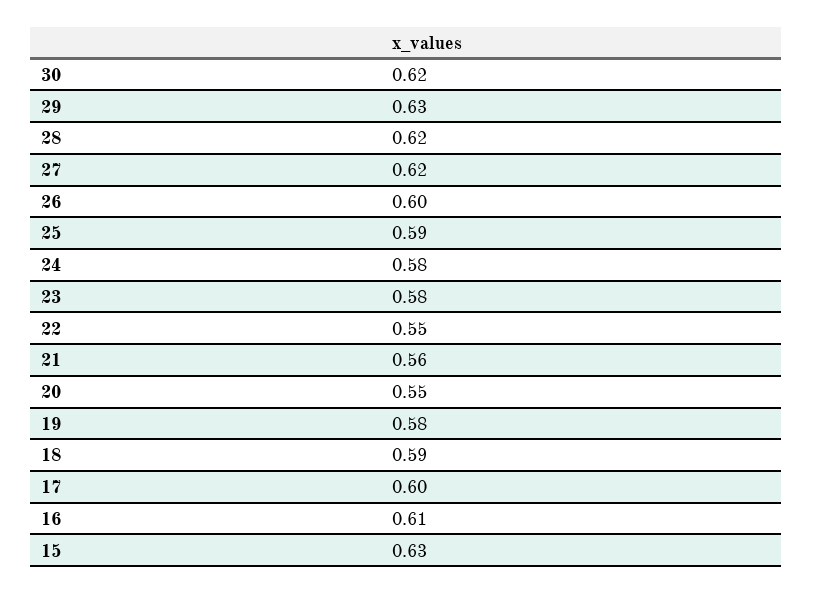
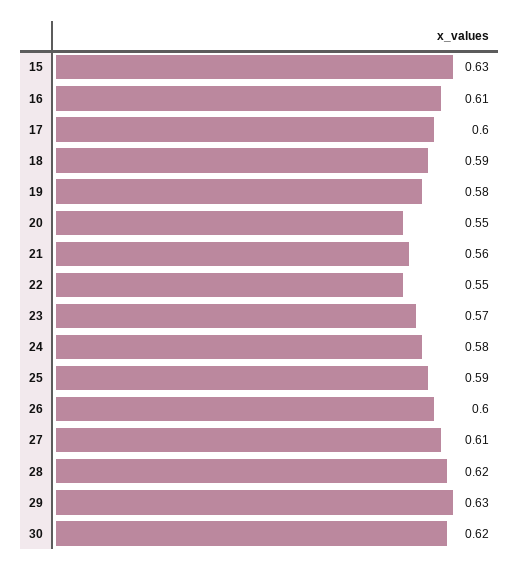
27: 0.62 -> 0.61
23: 0.58 -> 0.57

